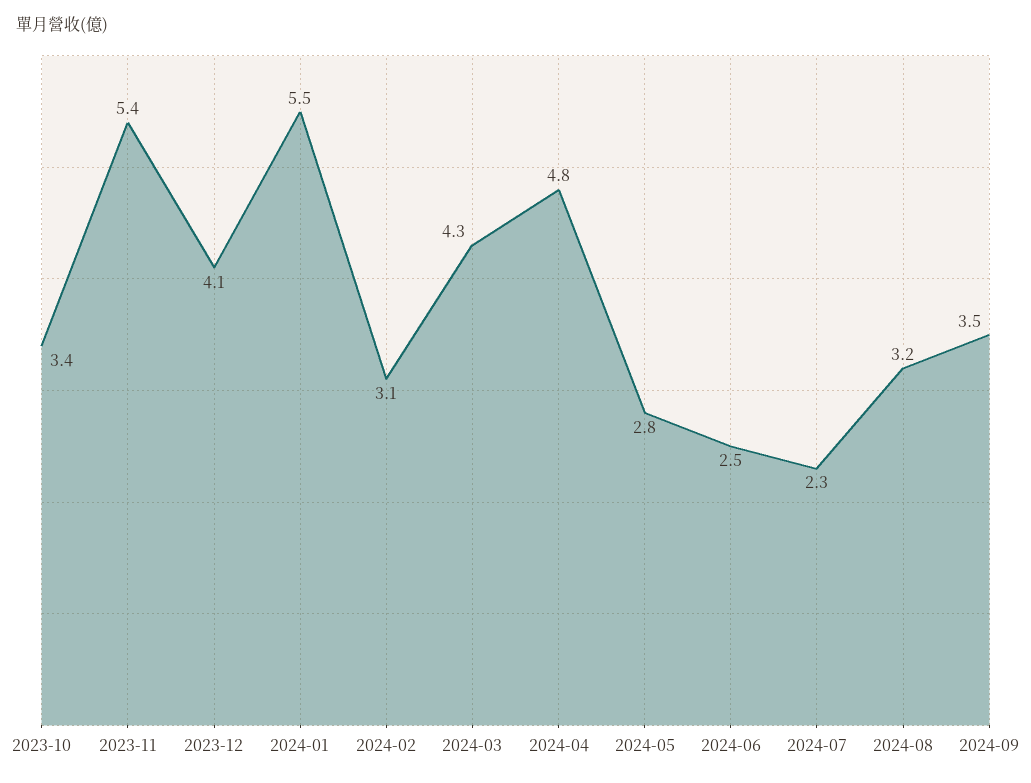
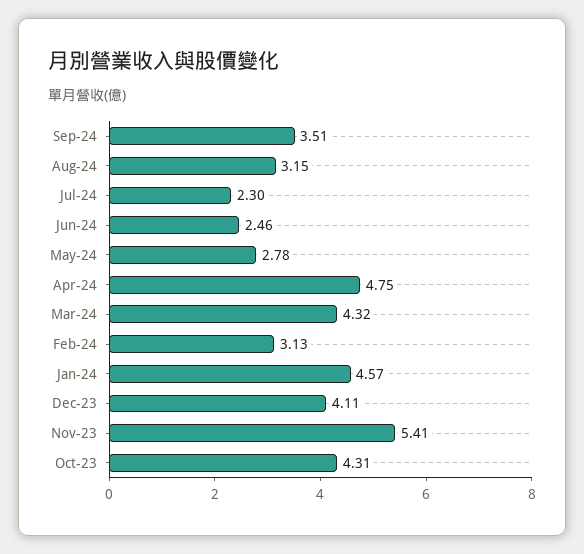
2023-10: 3.4 -> 4.31
2024-01: 5.5 -> 4.57

